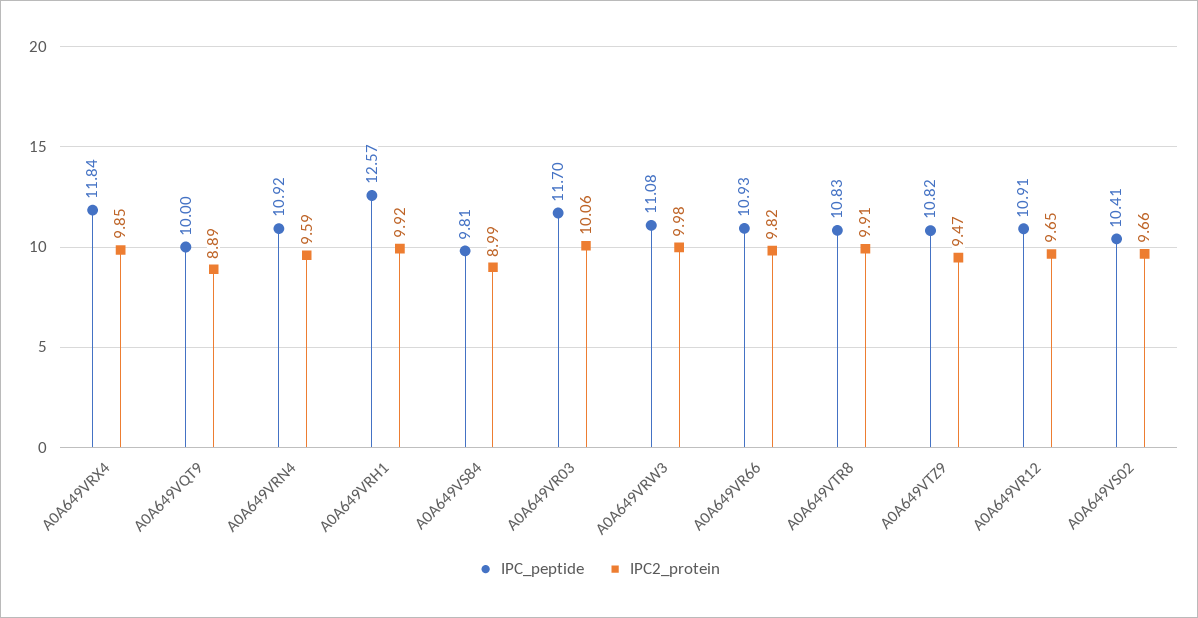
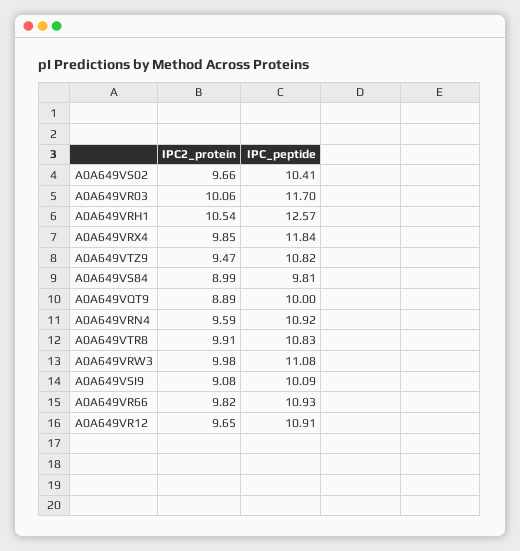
IPC2_protein, A0A649VRH1: 9.92 -> 10.54
IPC2_protein, A0A649VSI9: none -> 9.08
IPC_peptide, A0A649VSI9: none -> 10.09

